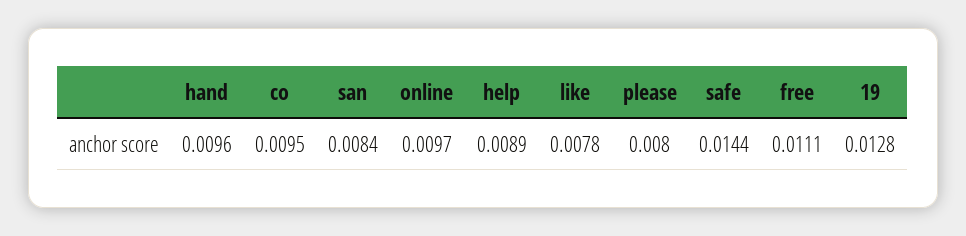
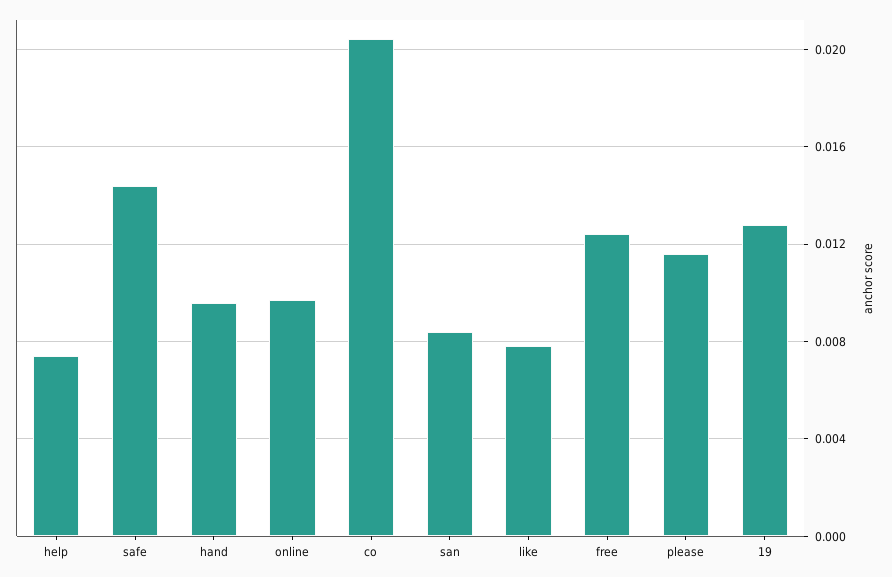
co: 0.0095 -> 0.0205
help: 0.0089 -> 0.0075
please: 0.008 -> 0.0115
free: 0.0111 -> 0.0125

